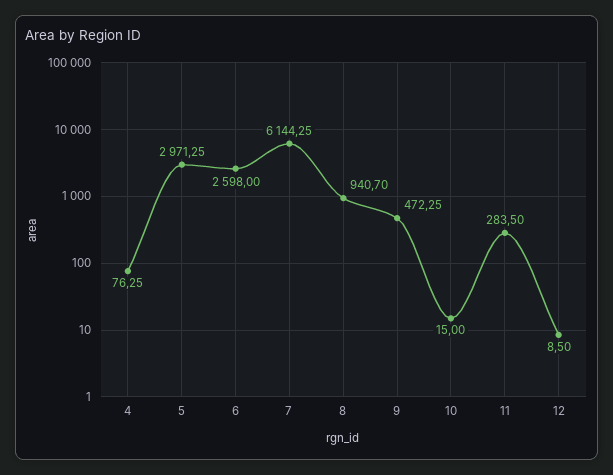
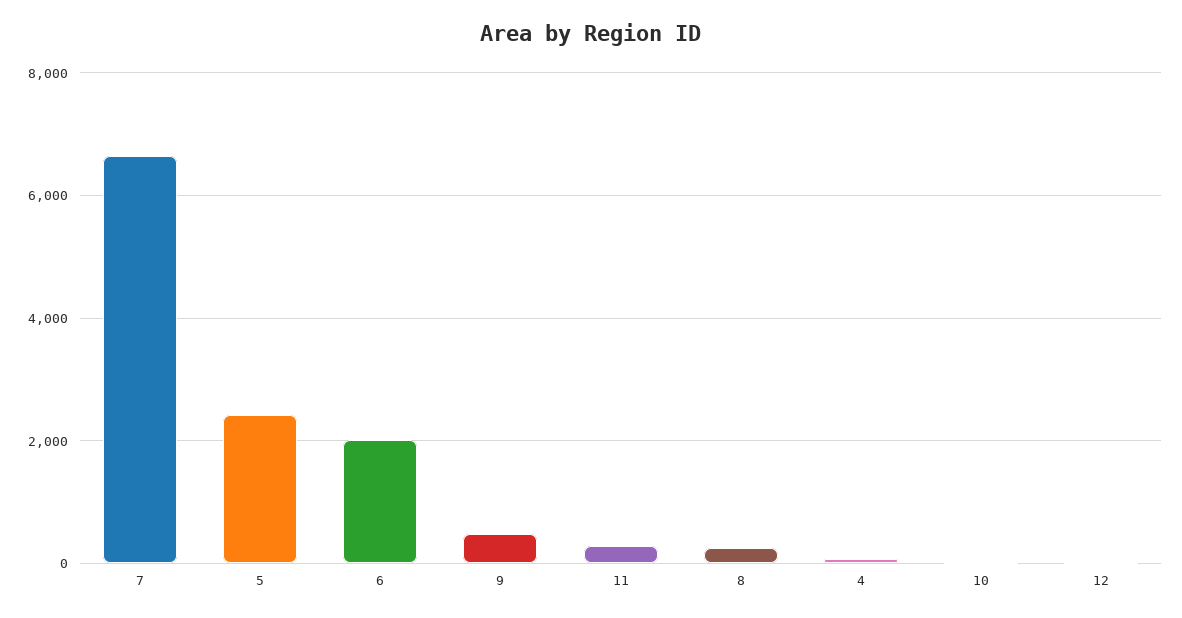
5: 2971.25 -> 2400
6: 2598 -> 2000
7: 6144.25 -> 6600
8: 940.7 -> 200

